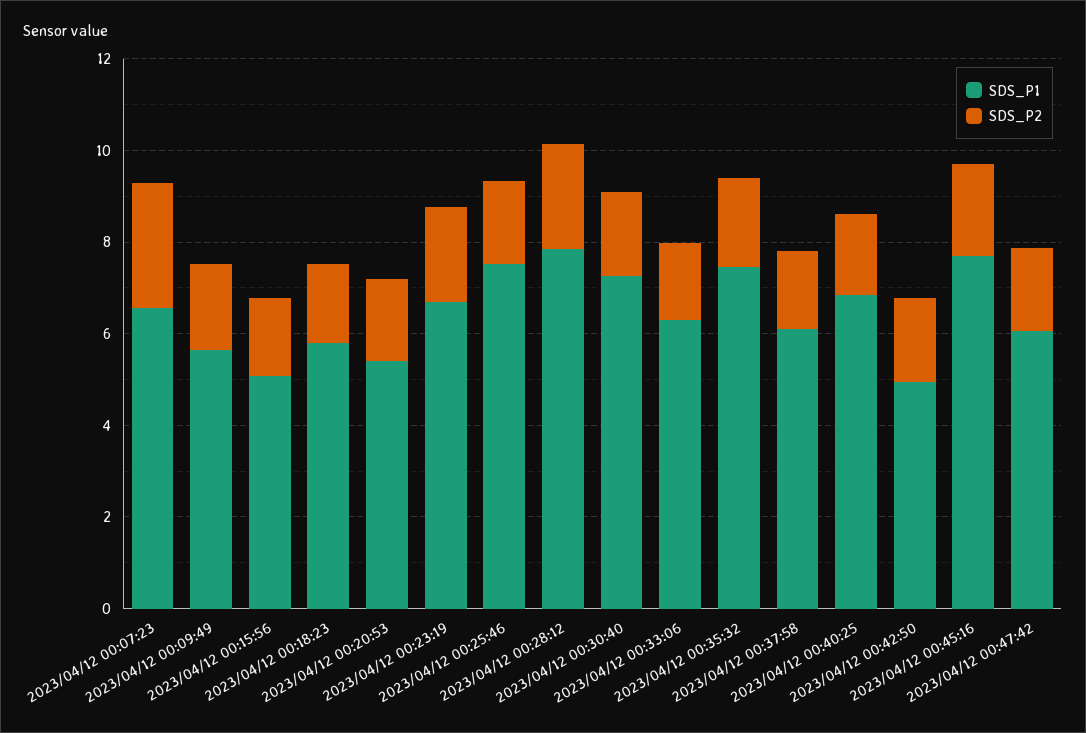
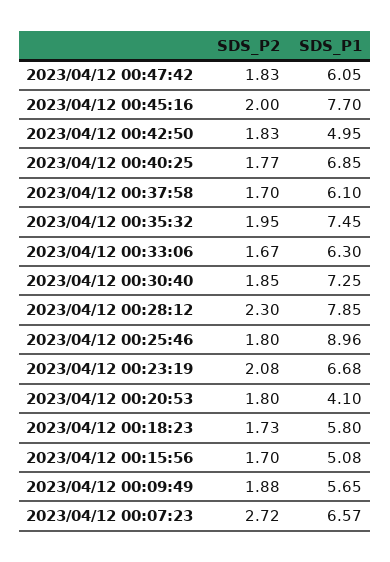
SDS_P1, 2023/04/12 00:20:53: 5.5 -> 4.1
SDS_P1, 2023/04/12 00:25:46: 7.5 -> 8.96

